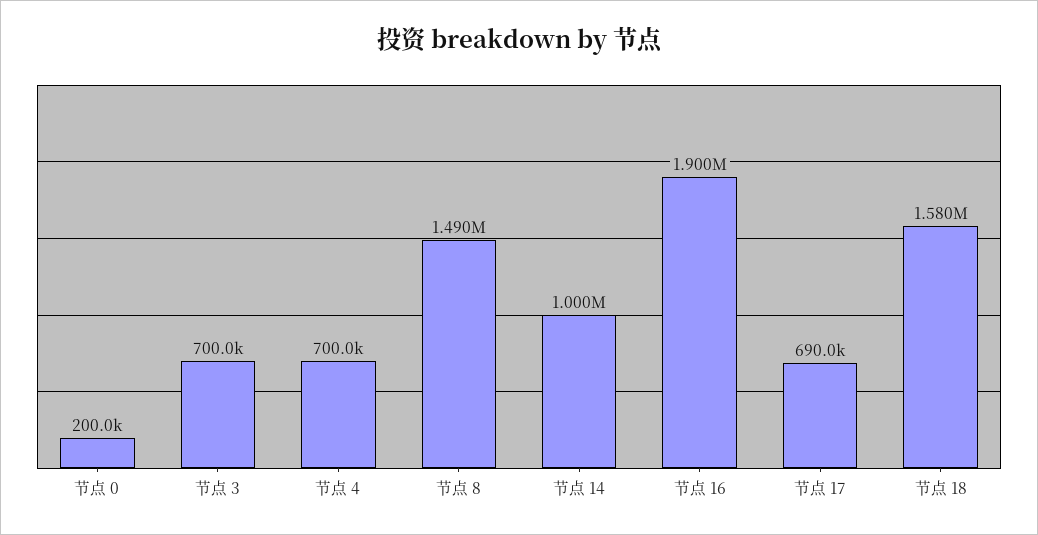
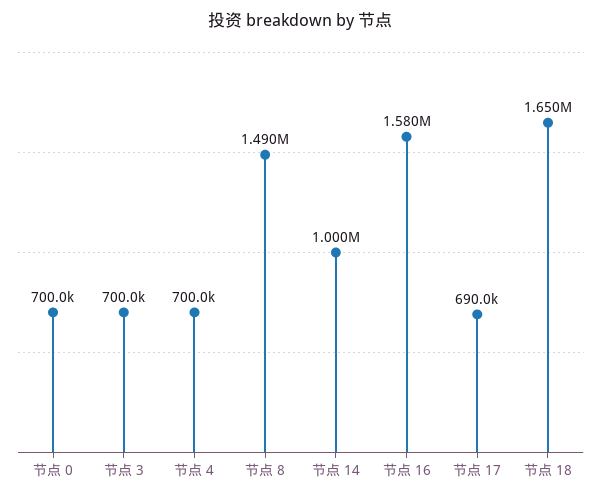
节点 0: 200000 -> 700000
节点 16: 1900000 -> 1580000
节点 18: 1580000 -> 1650000

